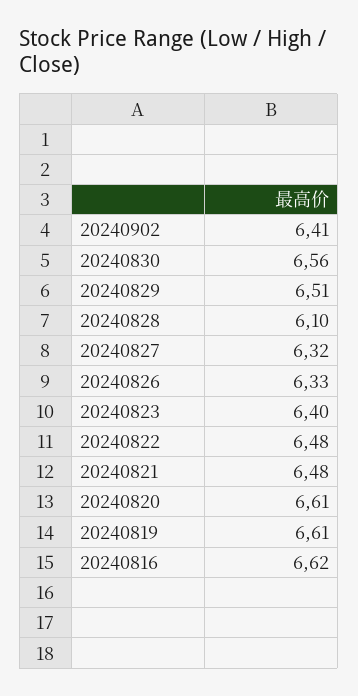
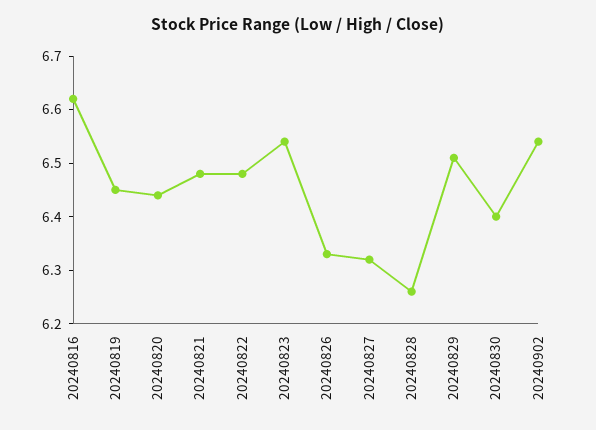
20240902: 6.41 -> 6.55
20240830: 6.56 -> 6.4
20240828: 6.1 -> 6.25
20240823: 6.4 -> 6.55
20240820: 6.61 -> 6.45
20240819: 6.61 -> 6.45

